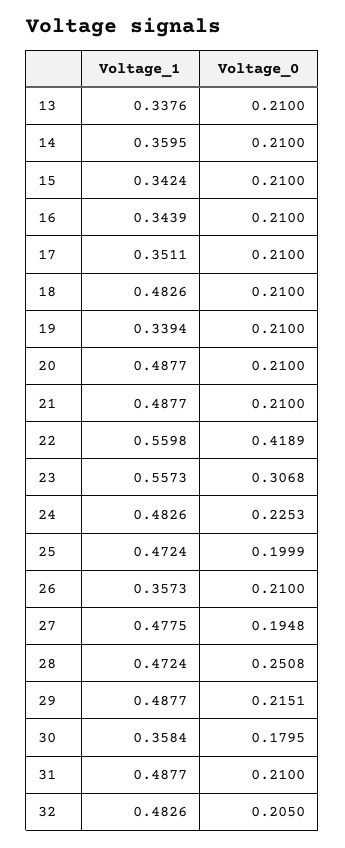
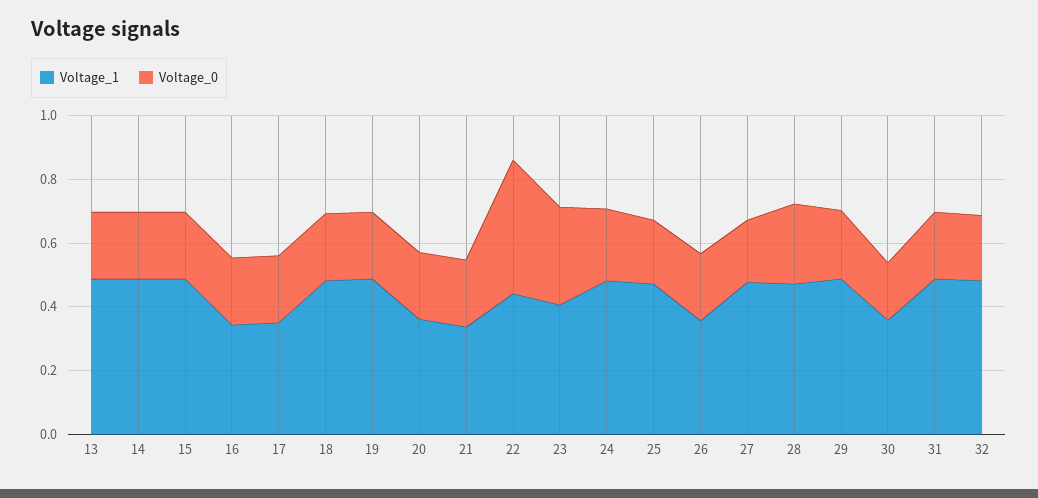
Voltage_1, 13: 0.3376 -> 0.5
Voltage_1, 14: 0.3595 -> 0.5
Voltage_1, 15: 0.3424 -> 0.5
Voltage_1, 19: 0.3394 -> 0.5
Voltage_1, 20: 0.4877 -> 0.35
Voltage_1, 21: 0.4877 -> 0.35
Voltage_1, 22: 0.5598 -> 0.45
Voltage_1, 23: 0.5573 -> 0.4

